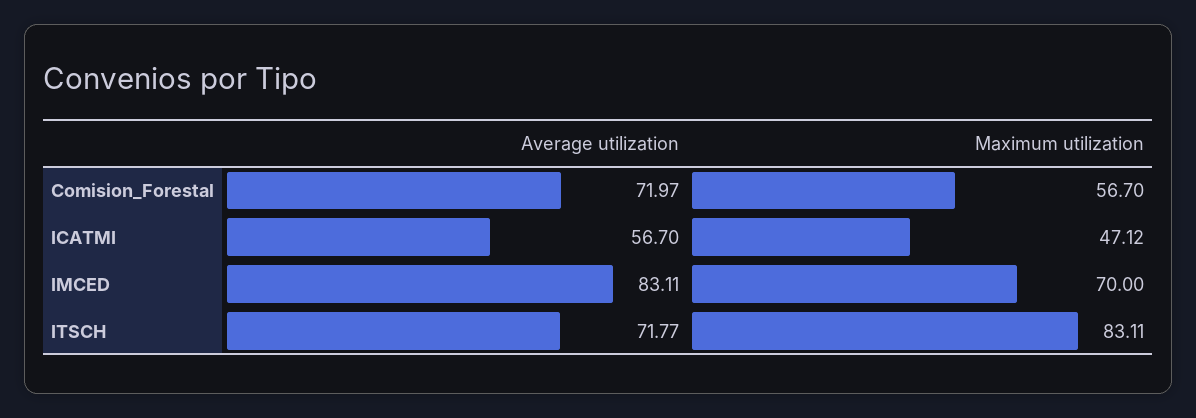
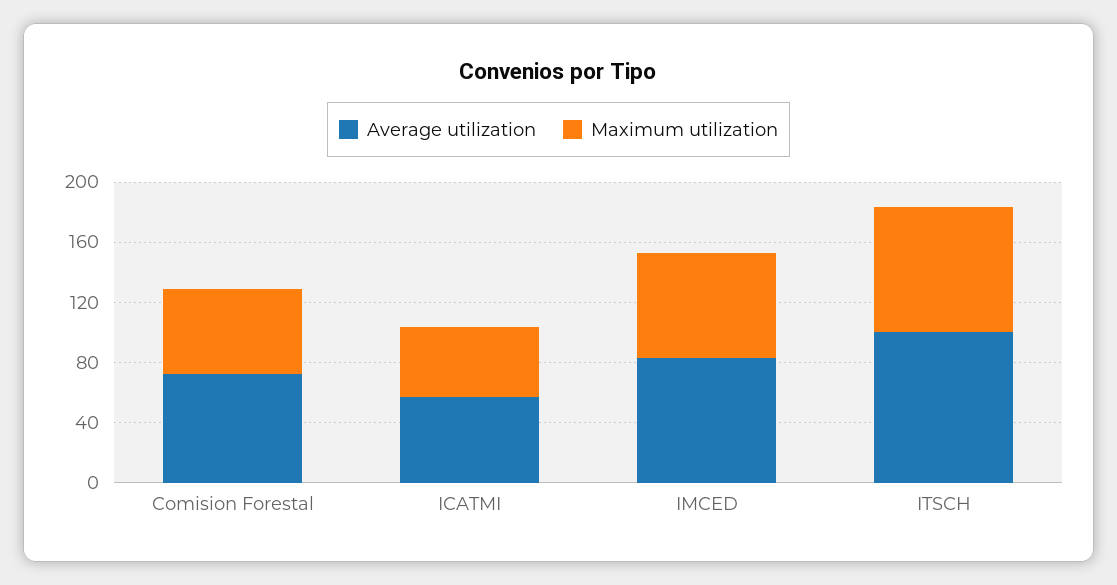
Average utilization, ITSCH: 71.77 -> 100

